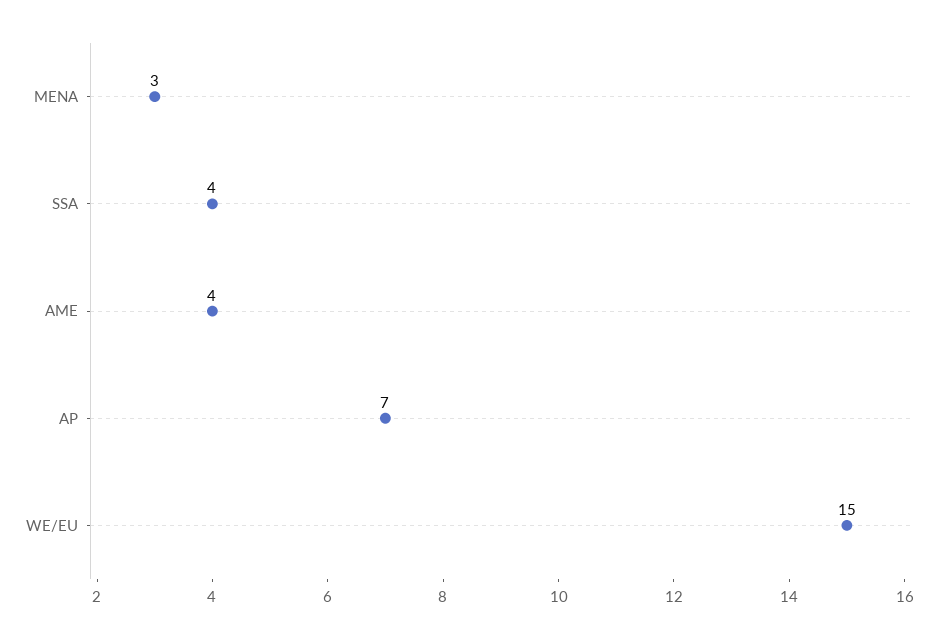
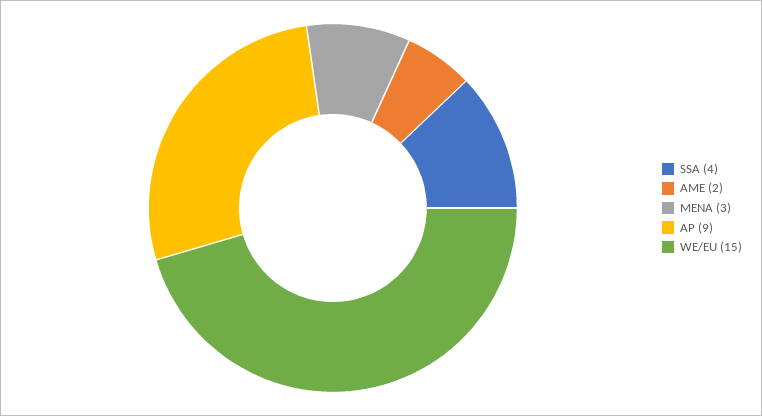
AME: 4 -> 2
AP: 7 -> 9

